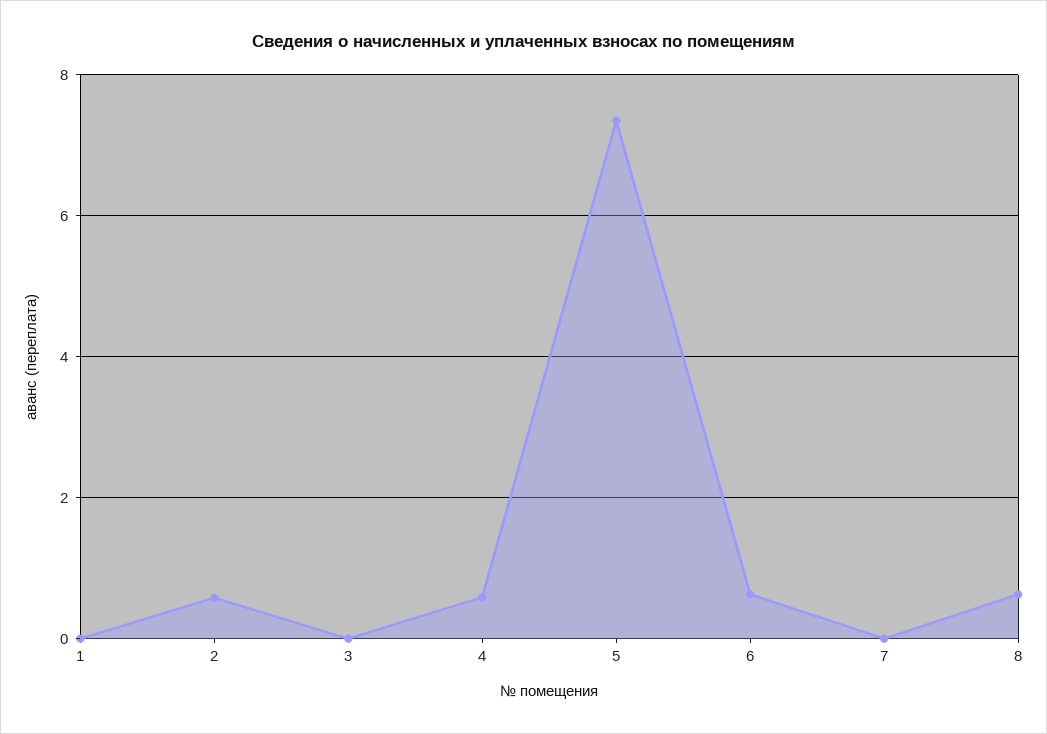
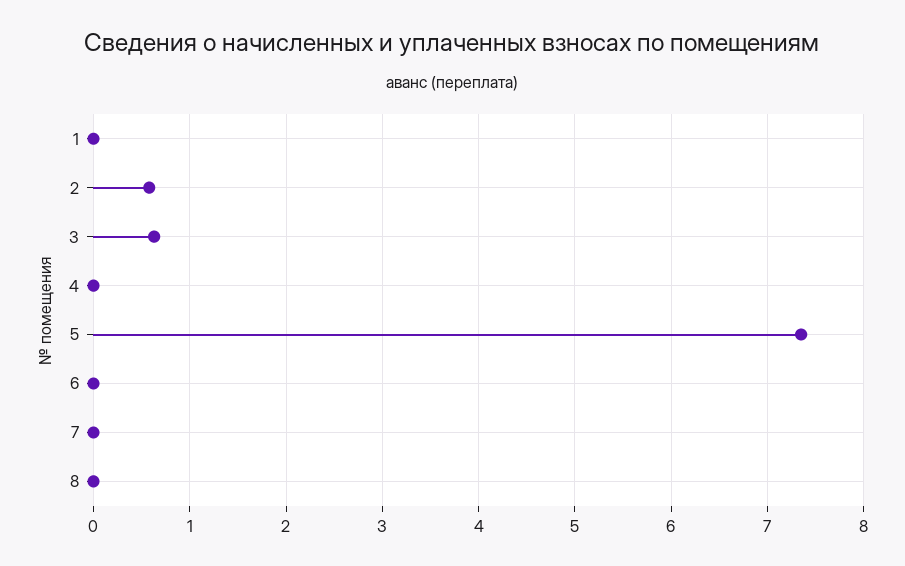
3: 0 -> 0.6
4: 0.6 -> 0
6: 0.6 -> 0
8: 0.6 -> 0

